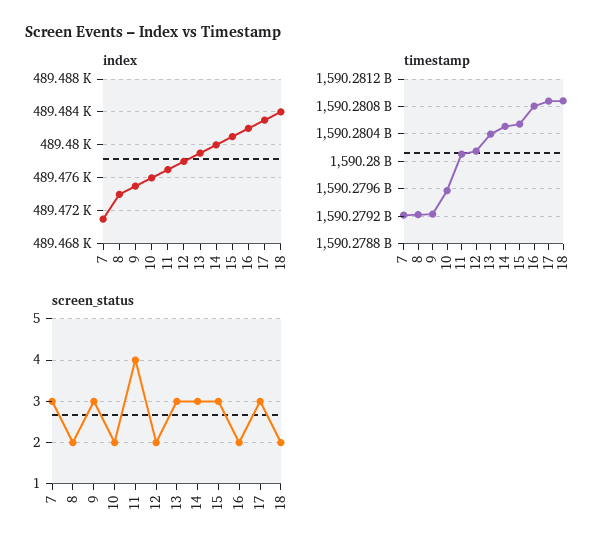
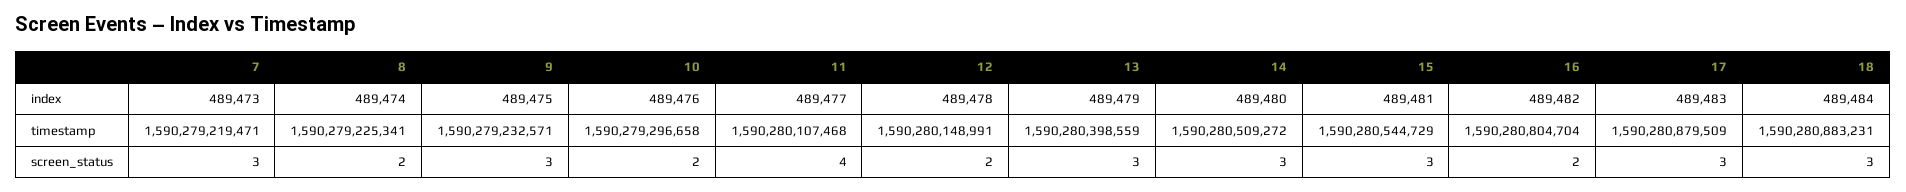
index, 7: 489471 -> 489473
timestamp, 10: 1590279600000 -> 1590279296658
screen_status, 18: 2 -> 3

